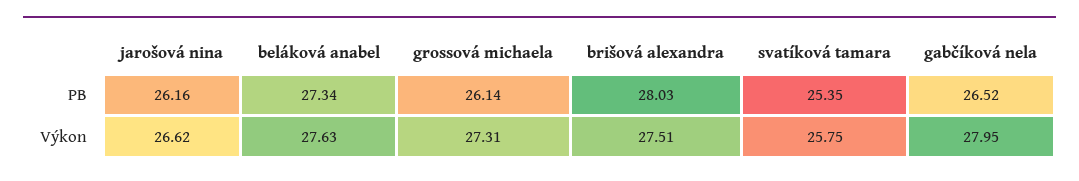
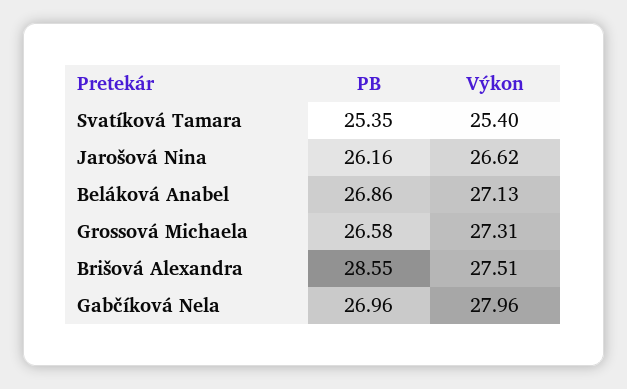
beláková anabel, PB: 27.34 -> 26.86
grossová michaela, PB: 26.14 -> 26.58
brišová alexandra, PB: 28.03 -> 28.55
gabčíková nela, PB: 26.52 -> 26.96
beláková anabel, Výkon: 27.63 -> 27.13
svatíková tamara, Výkon: 25.75 -> 25.4
gabčíková nela, Výkon: 27.95 -> 27.96

